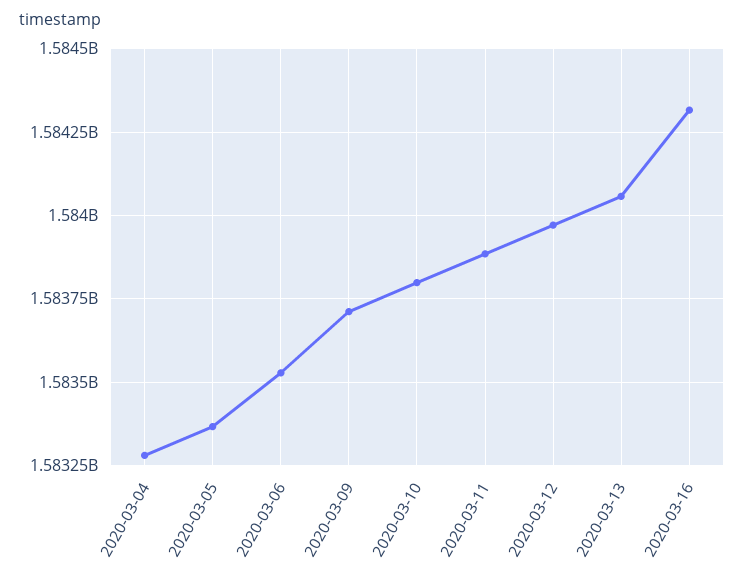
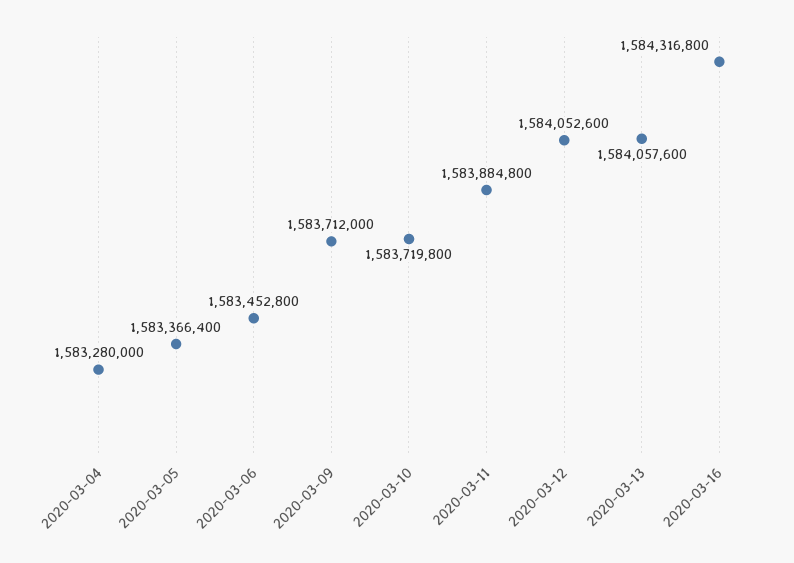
2020-03-06: 1583525000 -> 1583452800
2020-03-10: 1583800000 -> 1583719800
2020-03-12: 1583975000 -> 1584052600

